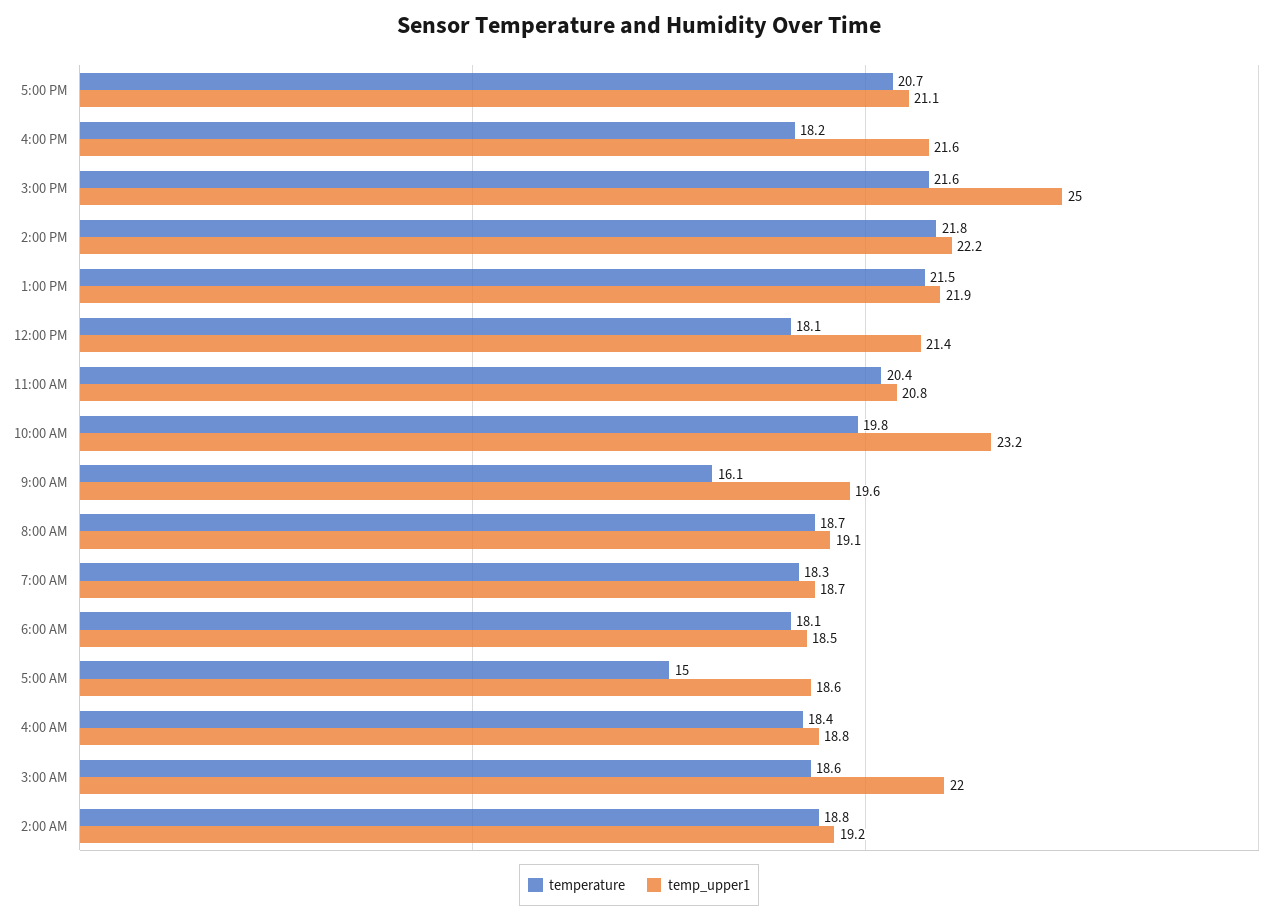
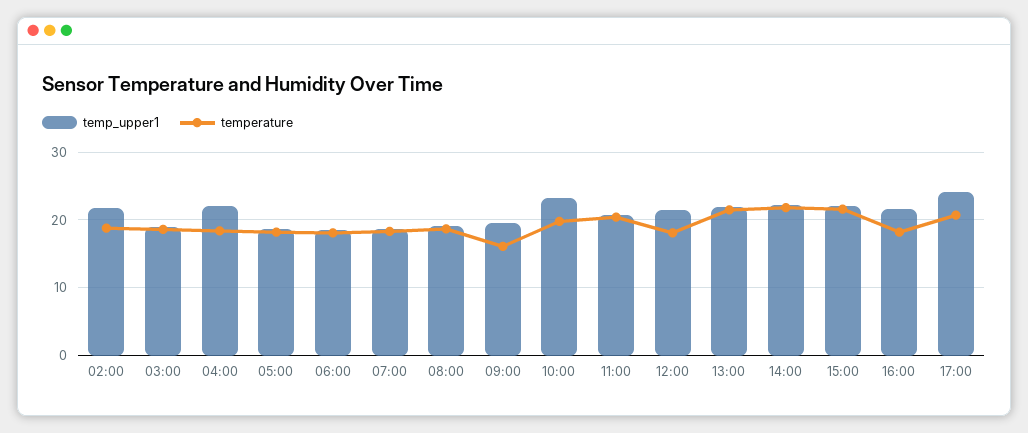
temp_upper1, 5:00 PM: 21.1 -> 24
temp_upper1, 3:00 PM: 25 -> 22
temperature, 5:00 AM: 15 -> 18
temp_upper1, 4:00 AM: 18.8 -> 22
temp_upper1, 3:00 AM: 22 -> 19
temp_upper1, 2:00 AM: 19.2 -> 22

